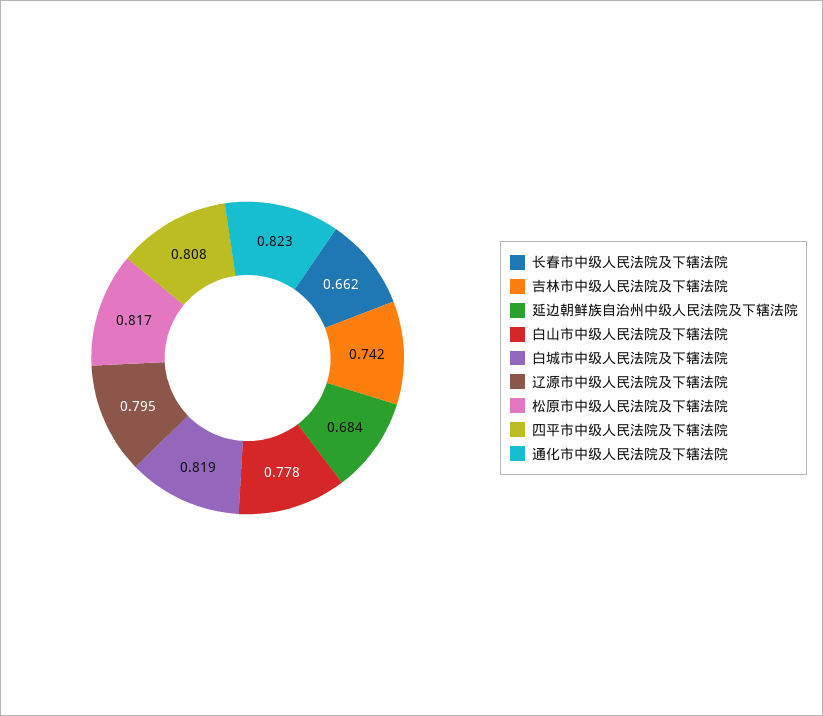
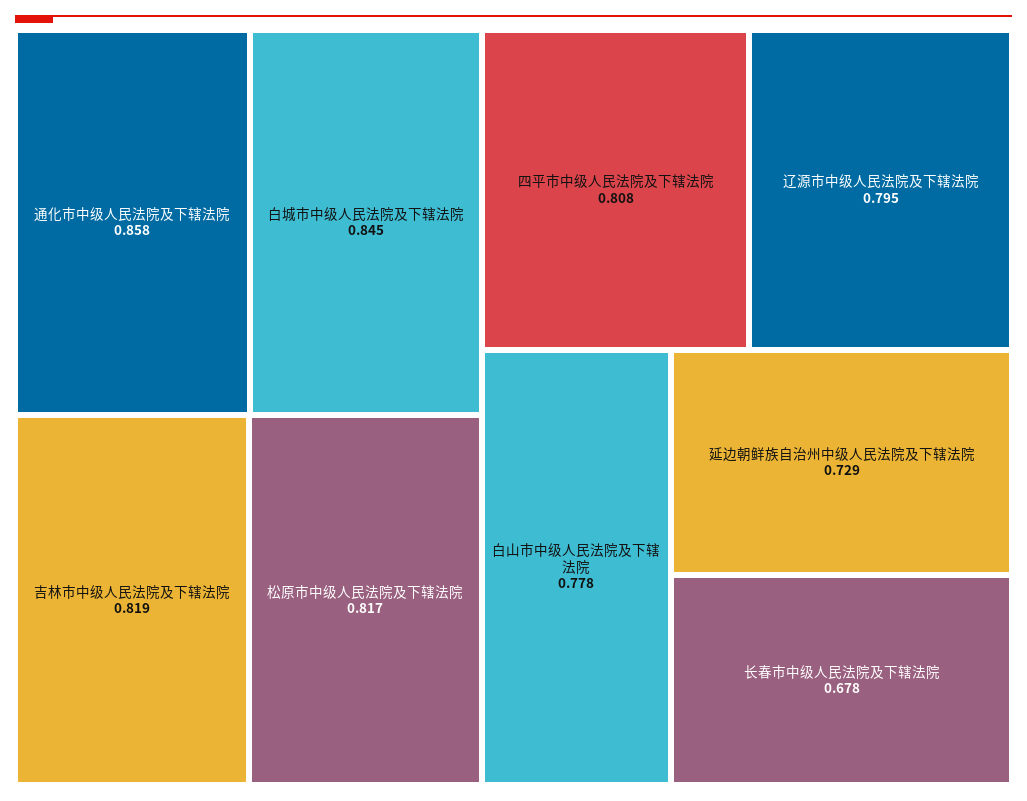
长春市中级人民法院及下辖法院: 0.662 -> 0.678
吉林市中级人民法院及下辖法院: 0.742 -> 0.819
延边朝鲜族自治州中级人民法院及下辖法院: 0.684 -> 0.729
白城市中级人民法院及下辖法院: 0.819 -> 0.845
通化市中级人民法院及下辖法院: 0.823 -> 0.858

